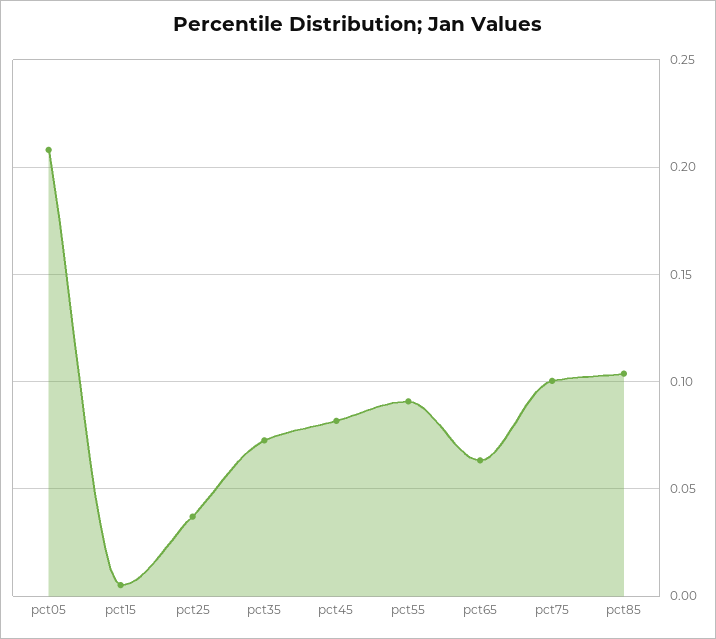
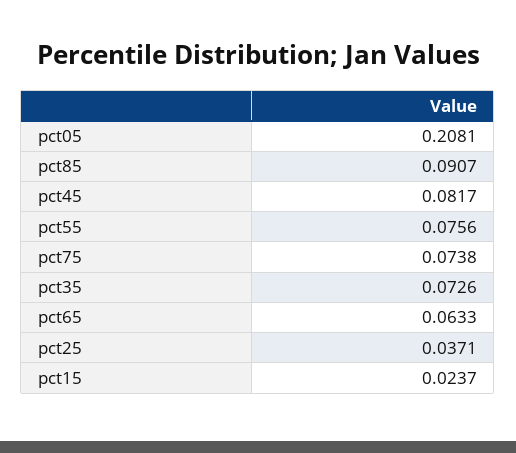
pct15: 0.005 -> 0.0237
pct55: 0.09 -> 0.0756
pct75: 0.1 -> 0.0738
pct85: 0.105 -> 0.0907

